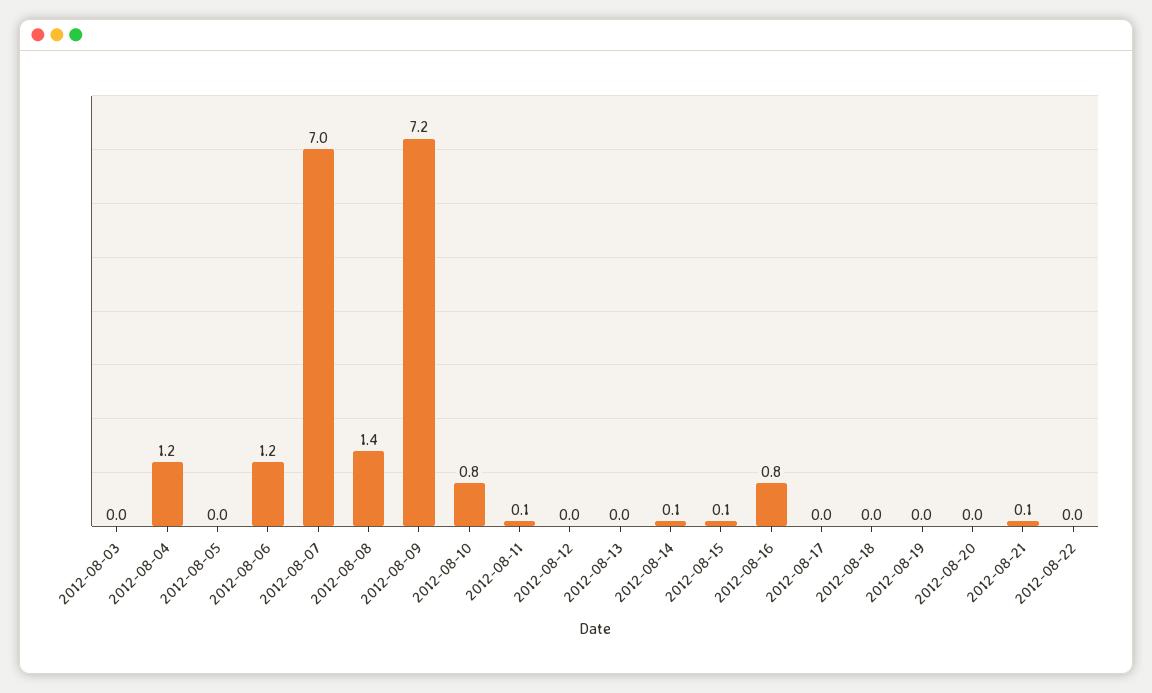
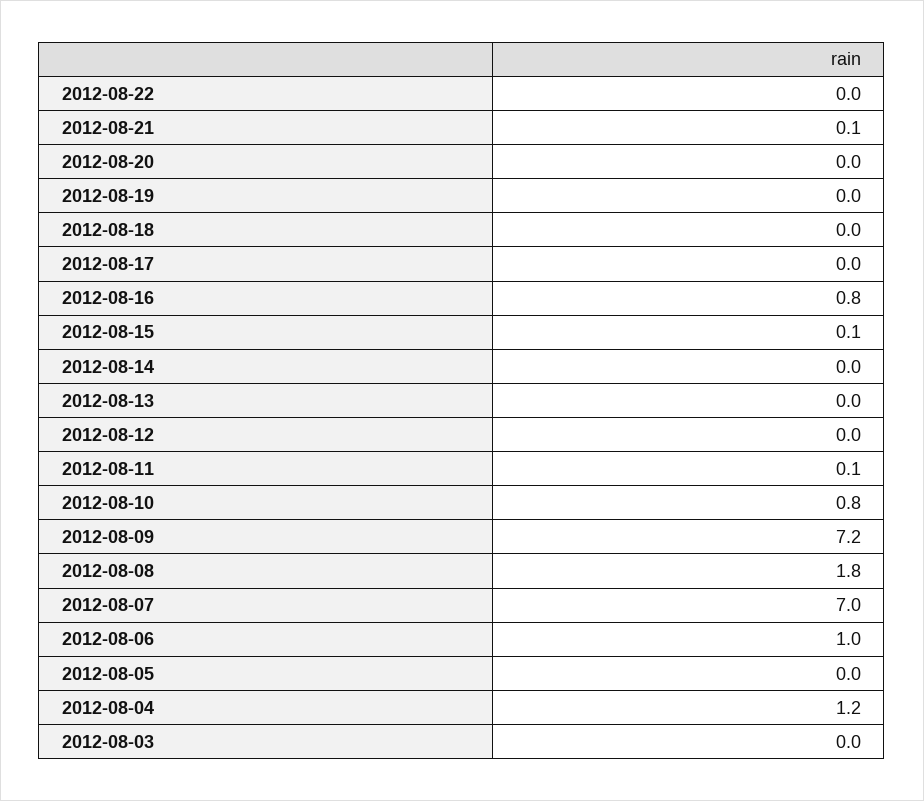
2012-08-06: 1.2 -> 1
2012-08-08: 1.4 -> 1.8
2012-08-14: 0.1 -> 0

